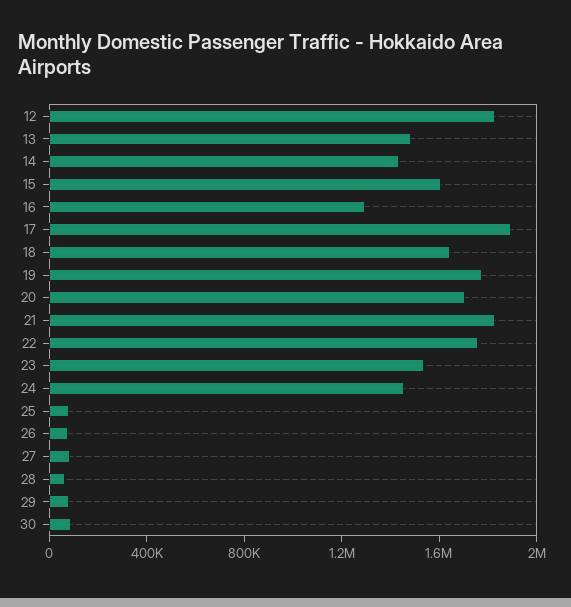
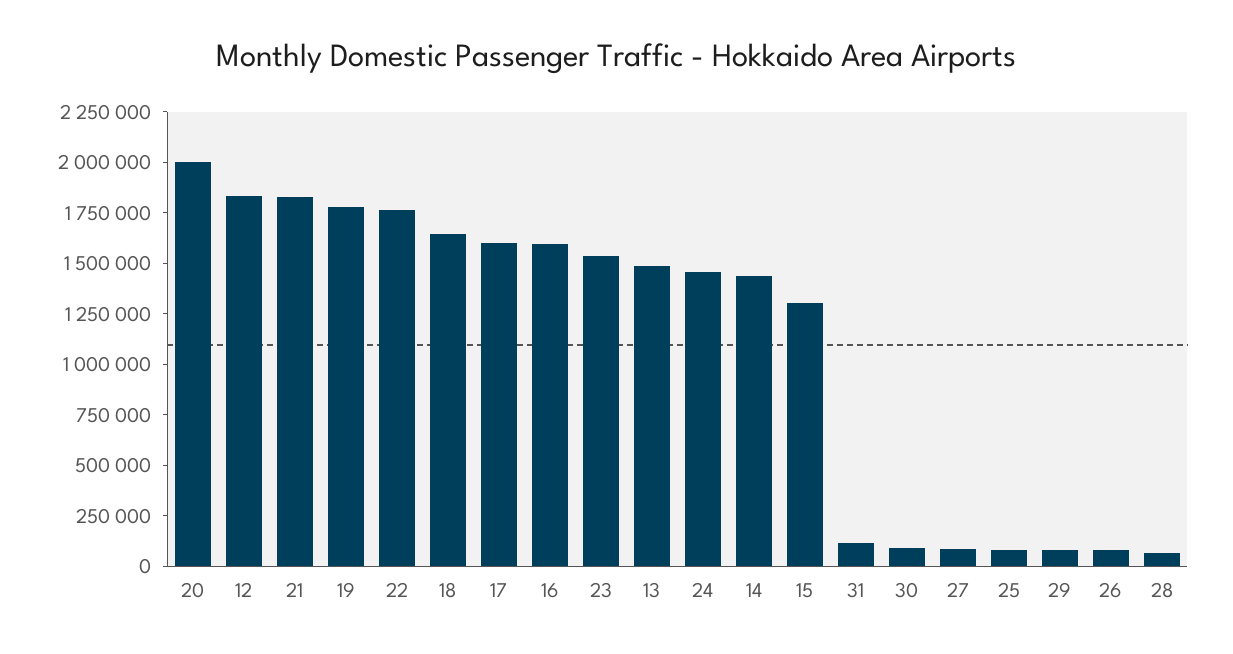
15: 1600000 -> 1300000
16: 1300000 -> 1600000
17: 1900000 -> 1600000
20: 1700000 -> 2000000
31: none -> 100000

